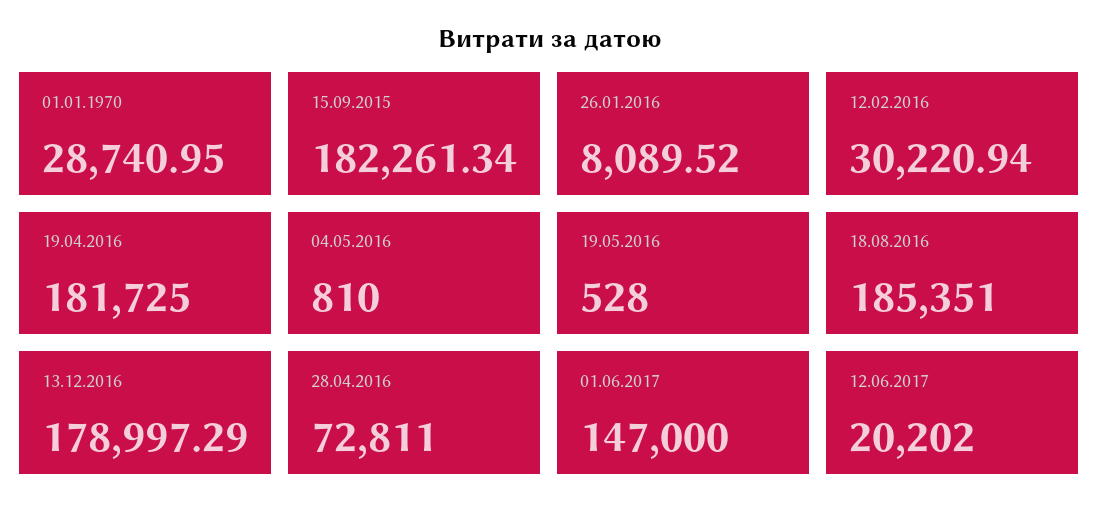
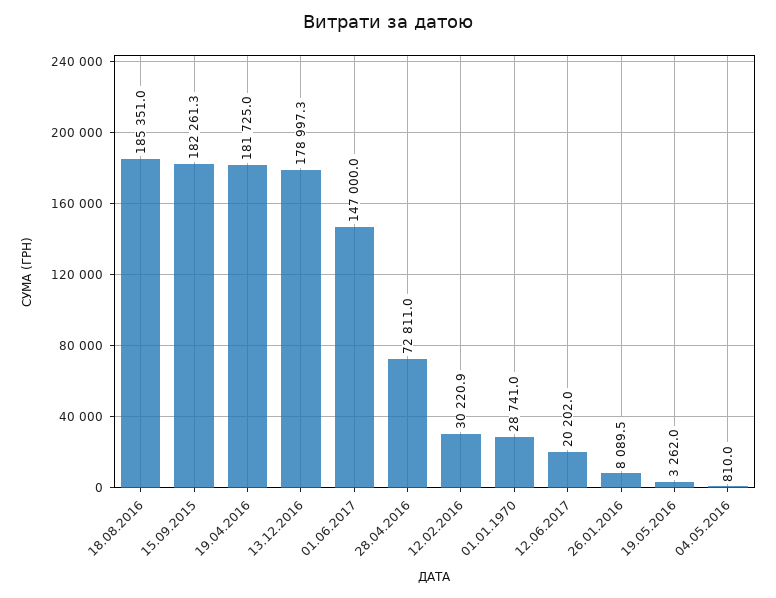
19.05.2016: 528 -> 3262

